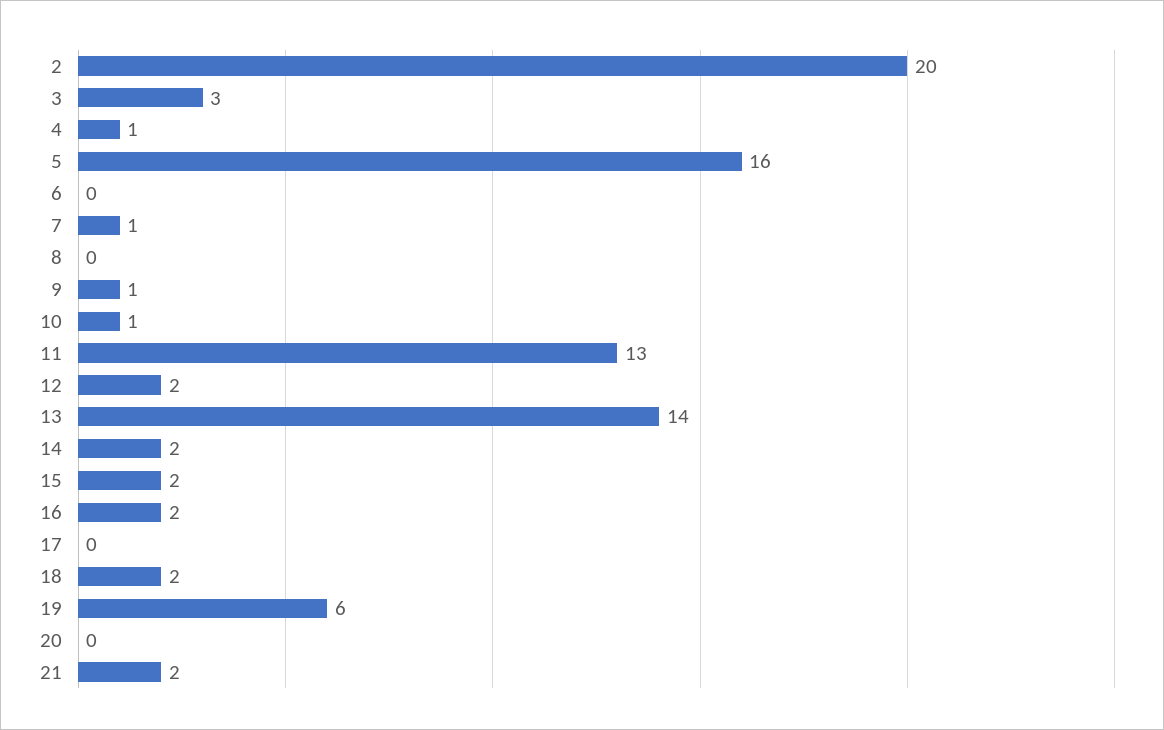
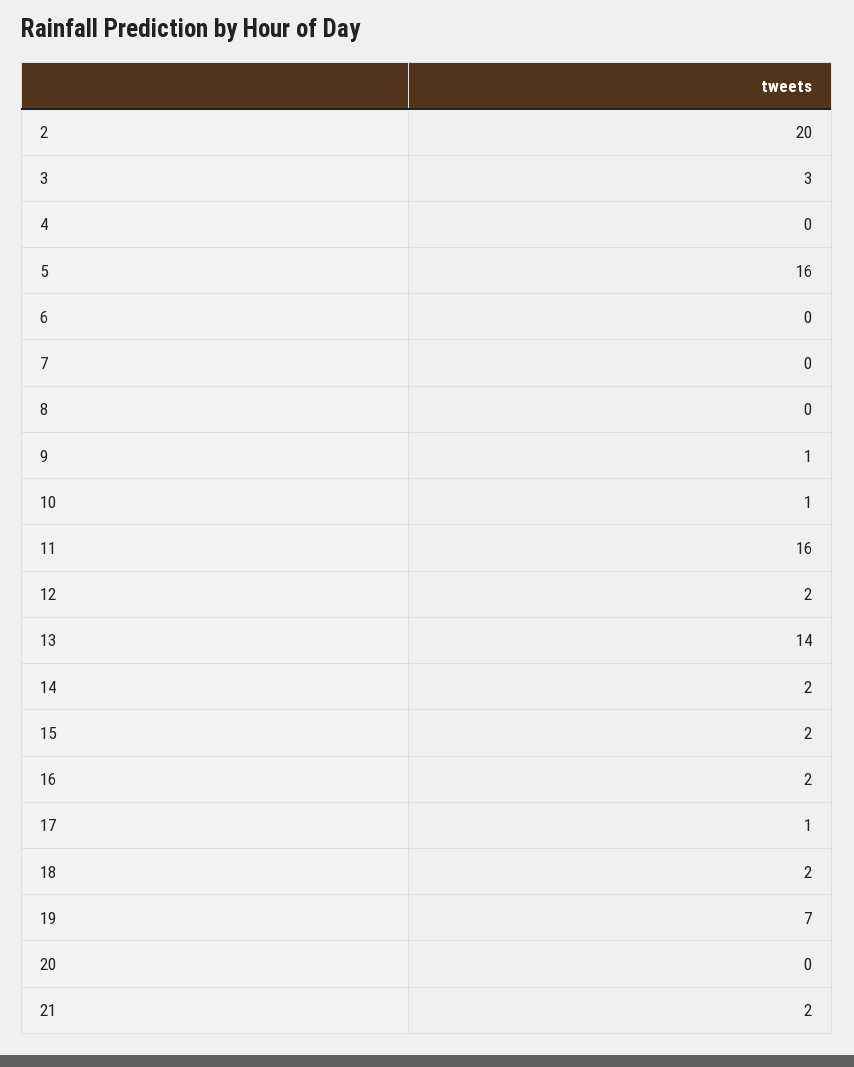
4: 1 -> 0
7: 1 -> 0
11: 13 -> 16
17: 0 -> 1
19: 6 -> 7

